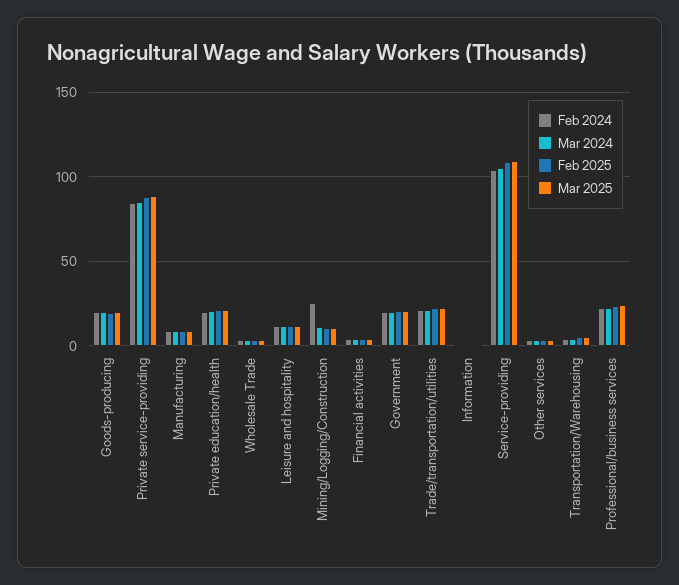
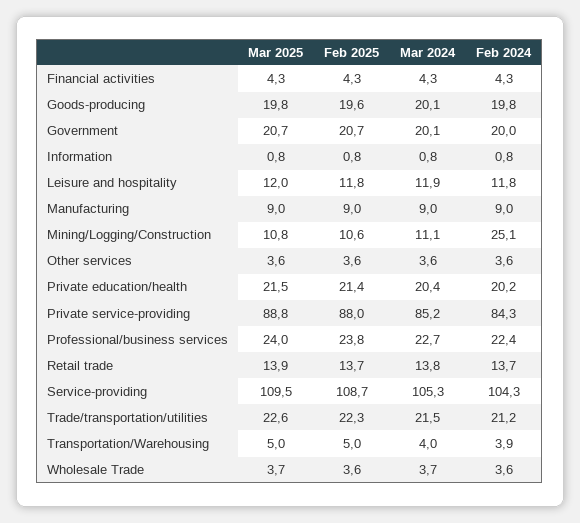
Mar 2025, Retail trade: none -> 13.9
Feb 2025, Retail trade: none -> 13.7
Mar 2024, Retail trade: none -> 13.8
Feb 2024, Retail trade: none -> 13.7

